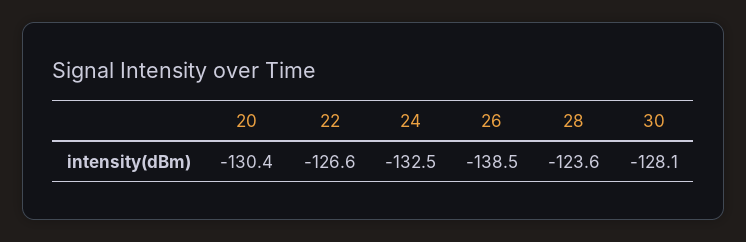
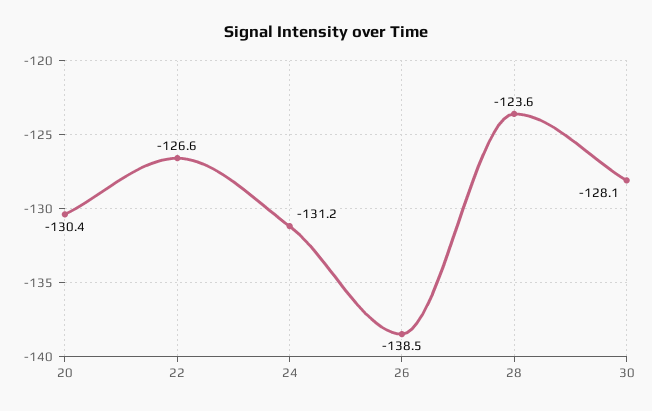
24: -132.5 -> -131.2

